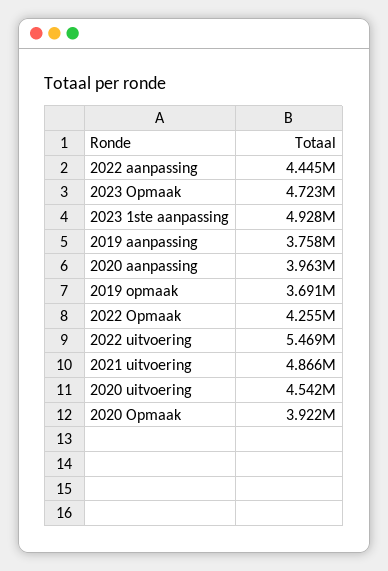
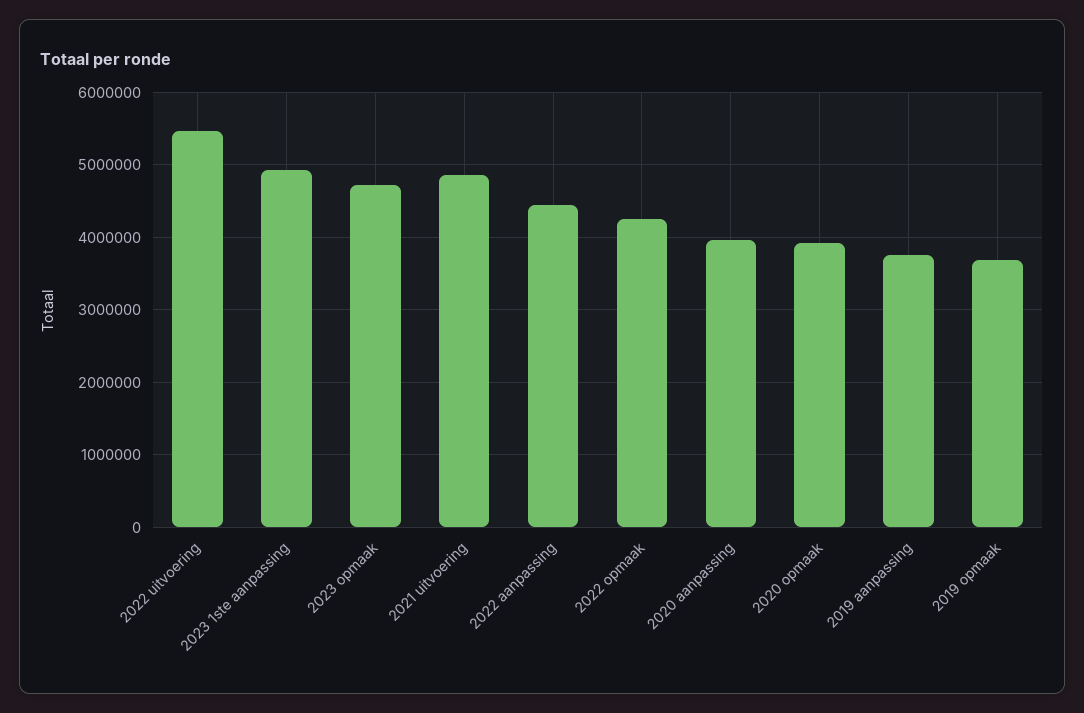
2020 uitvoering: 4542000 -> none

